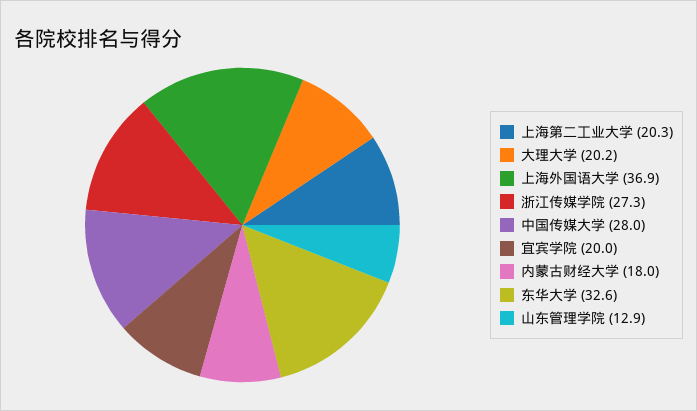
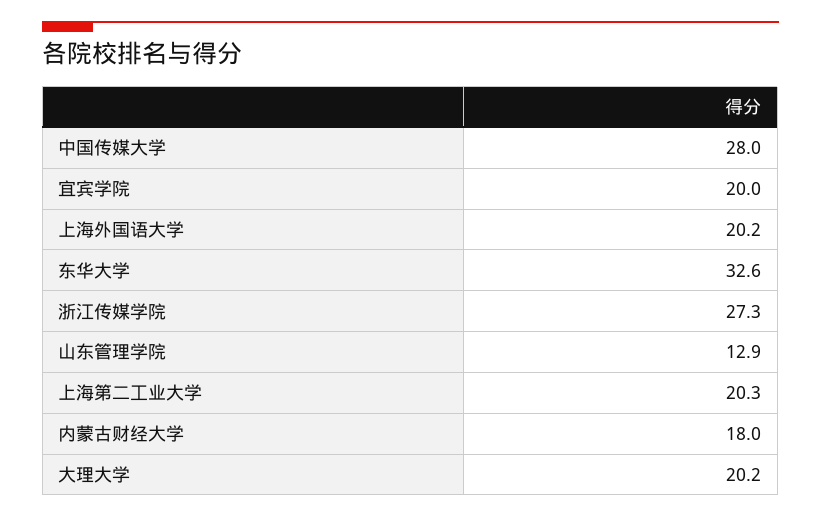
上海外国语大学: 36.9 -> 20.2

